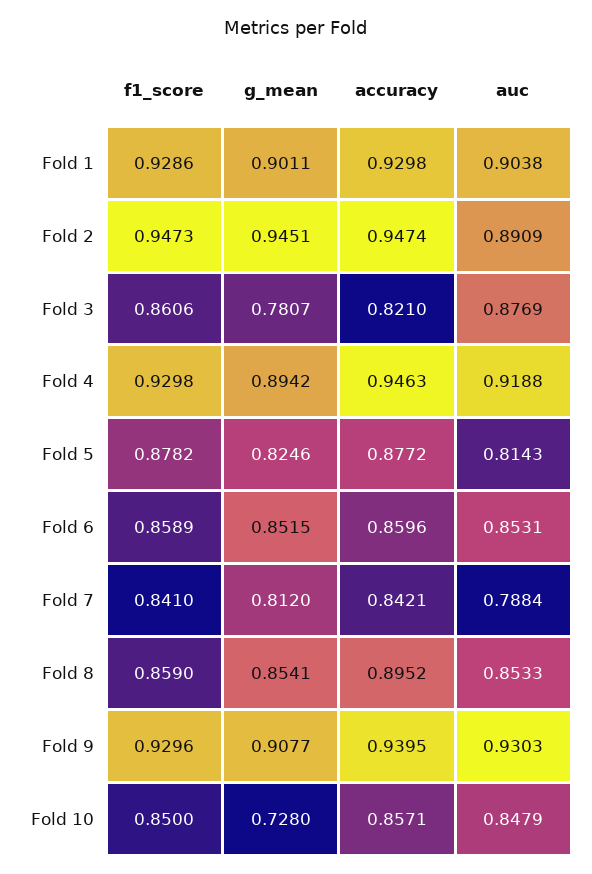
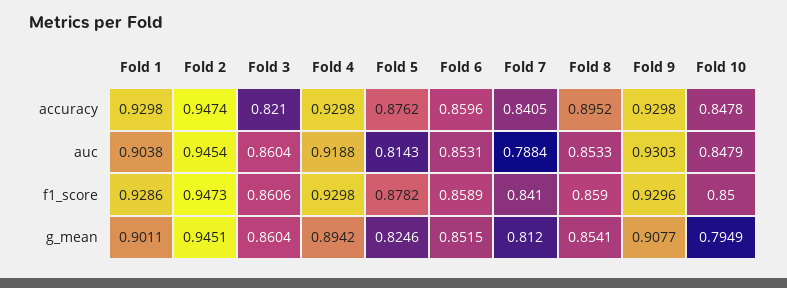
auc, Fold 2: 0.8909 -> 0.9454
g_mean, Fold 3: 0.7807 -> 0.8604
auc, Fold 3: 0.8769 -> 0.8604
accuracy, Fold 4: 0.9463 -> 0.9298
accuracy, Fold 5: 0.8772 -> 0.8762
accuracy, Fold 7: 0.8421 -> 0.8405
accuracy, Fold 9: 0.9395 -> 0.9298
g_mean, Fold 10: 0.728 -> 0.7949
accuracy, Fold 10: 0.8571 -> 0.8478

